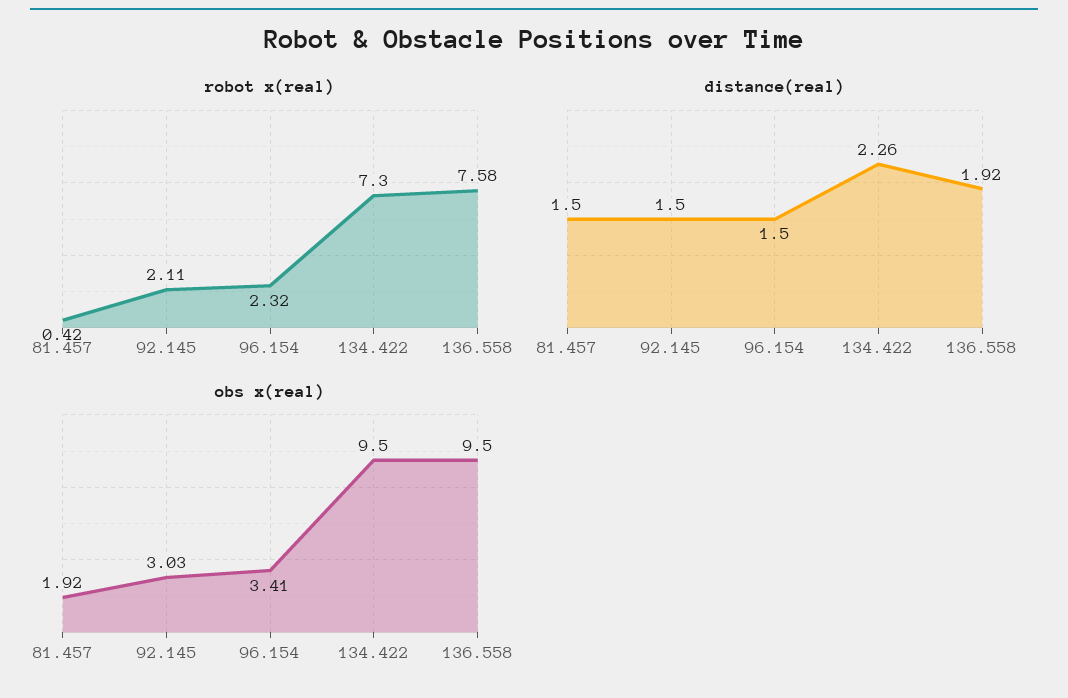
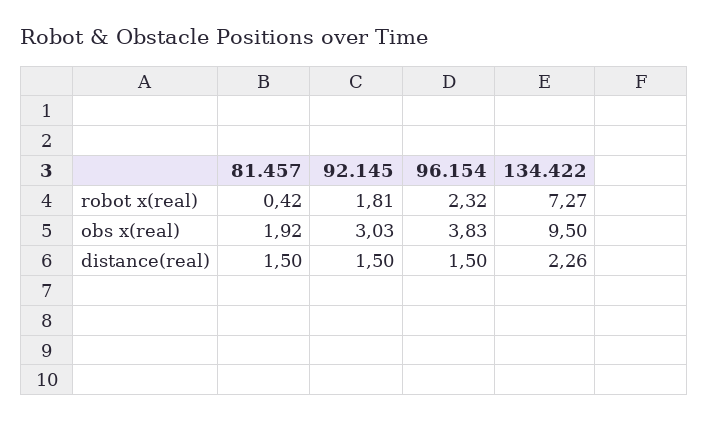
robot x(real), 92.145: 2.11 -> 1.81
robot x(real), 134.422: 7.3 -> 7.27
robot x(real), 136.558: 7.58 -> none
distance(real), 136.558: 1.92 -> none
obs x(real), 96.154: 3.41 -> 3.83
obs x(real), 136.558: 9.5 -> none

